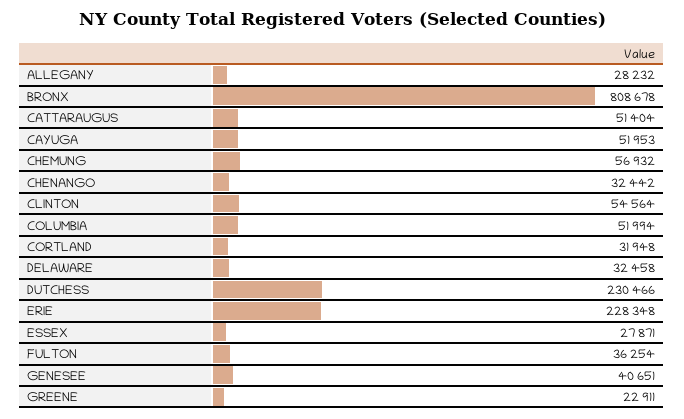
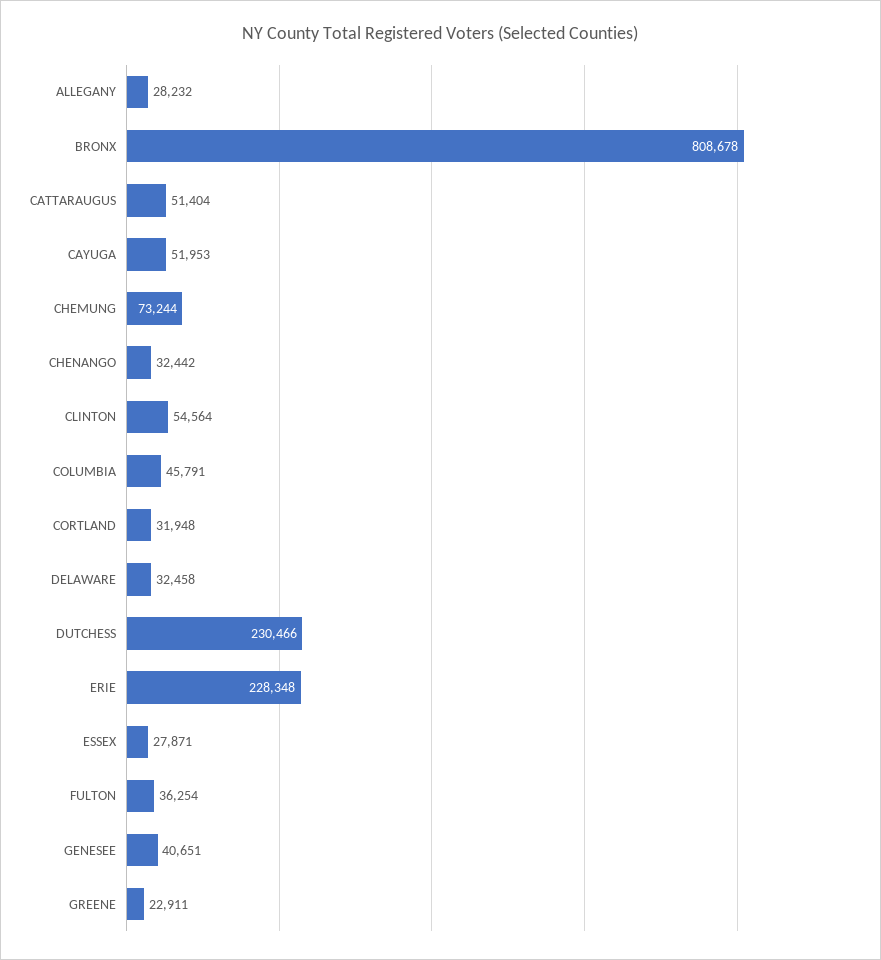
CHEMUNG: 56932 -> 73244
COLUMBIA: 51994 -> 45791

